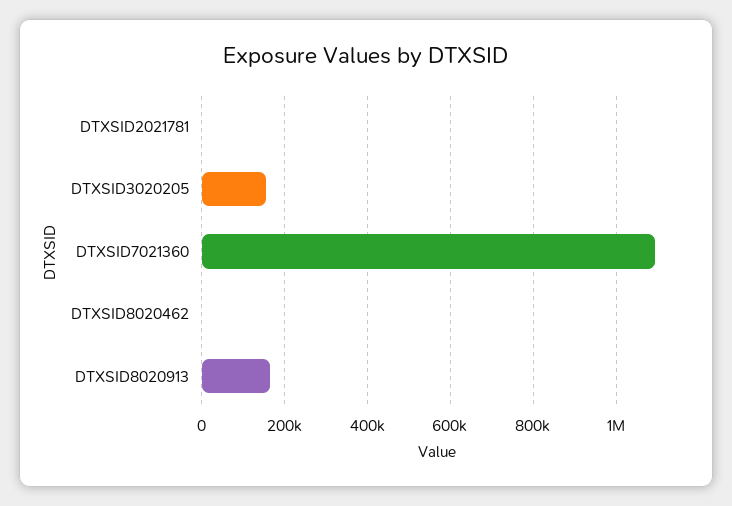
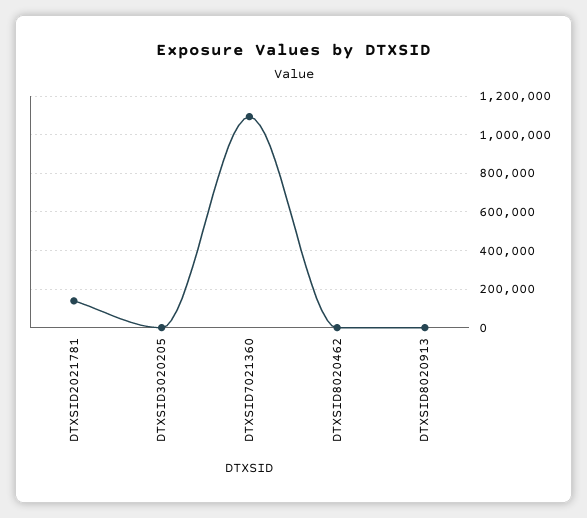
DTXSID2021781: 0 -> 150000
DTXSID3020205: 160000 -> 0
DTXSID8020913: 160000 -> 0

